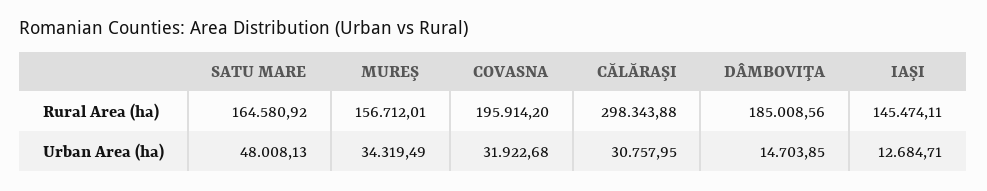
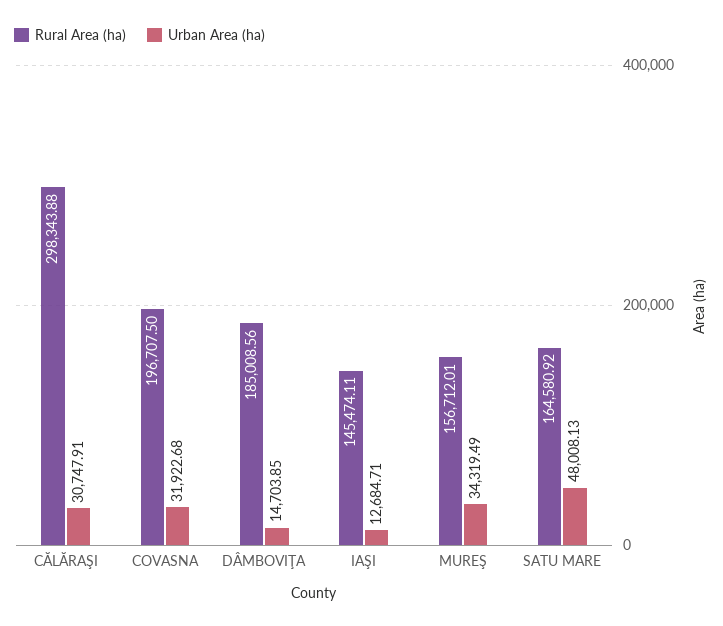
Rural Area (ha), COVASNA: 195914.2 -> 196707.5
Urban Area (ha), CĂLĂRAŞI: 30757.95 -> 30747.91

